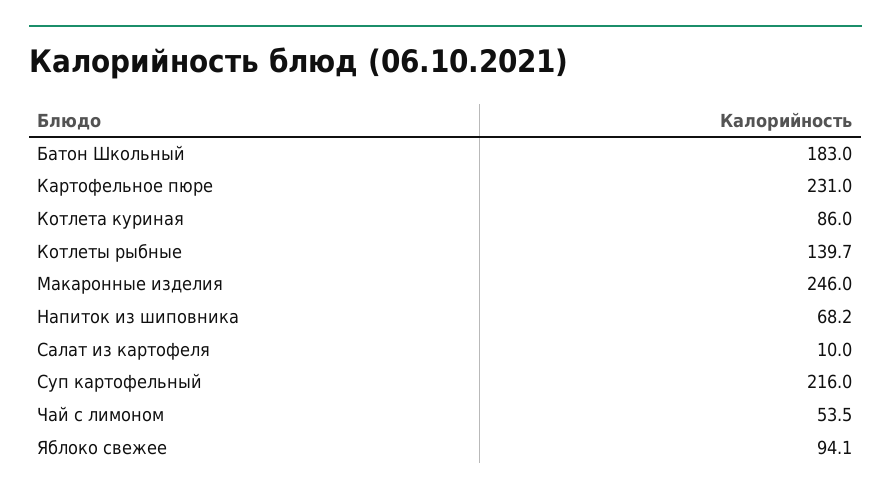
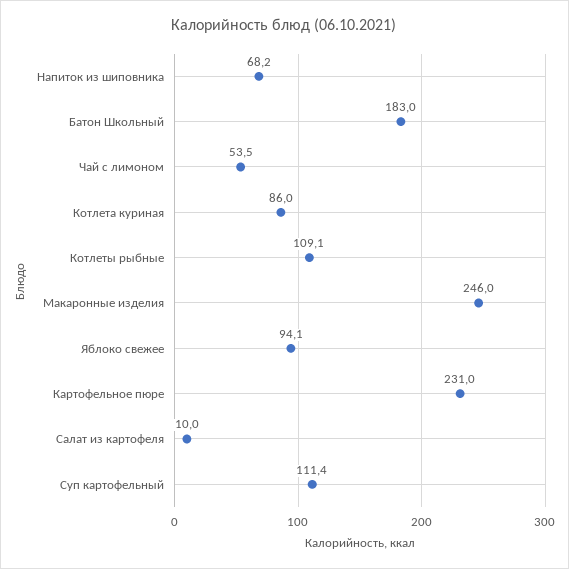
Котлеты рыбные: 139.7 -> 109.1
Суп картофельный: 216 -> 111.4

